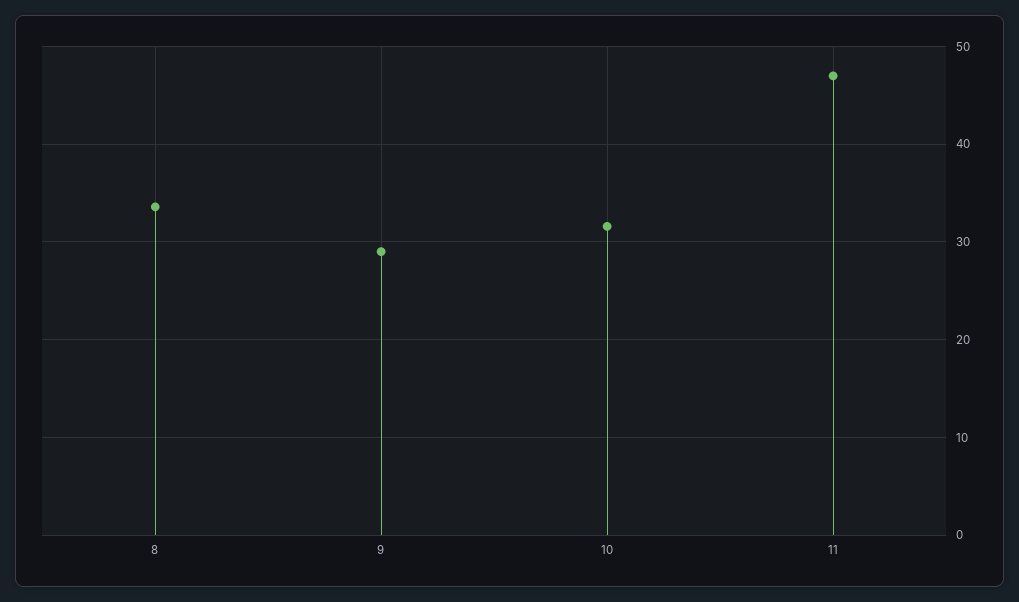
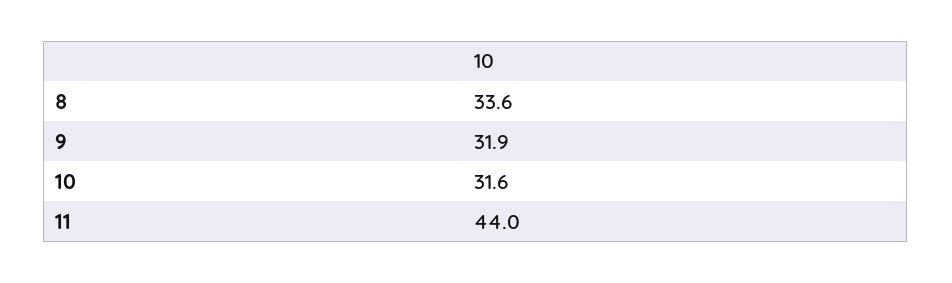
9: 29 -> 31.9
11: 47 -> 44

